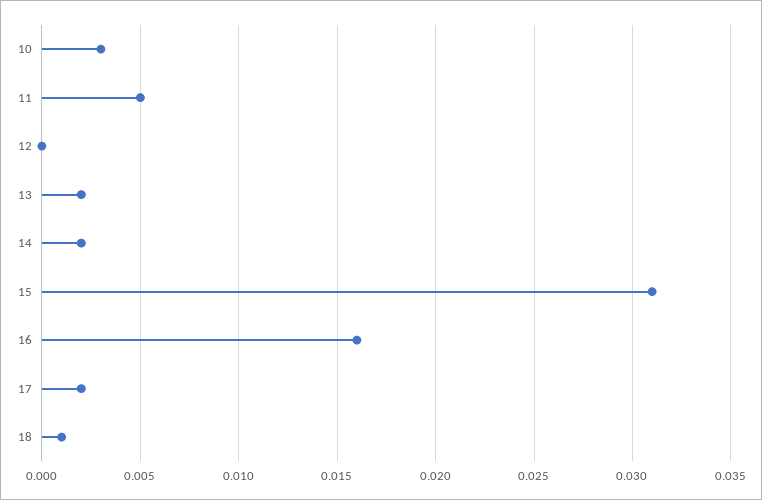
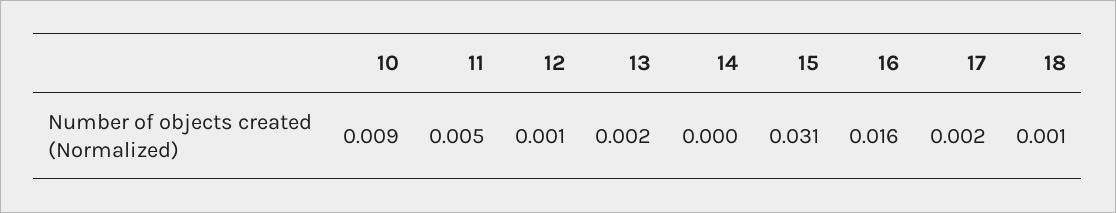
10: 0.003 -> 0.009
12: 0 -> 0.001
14: 0.002 -> 0

